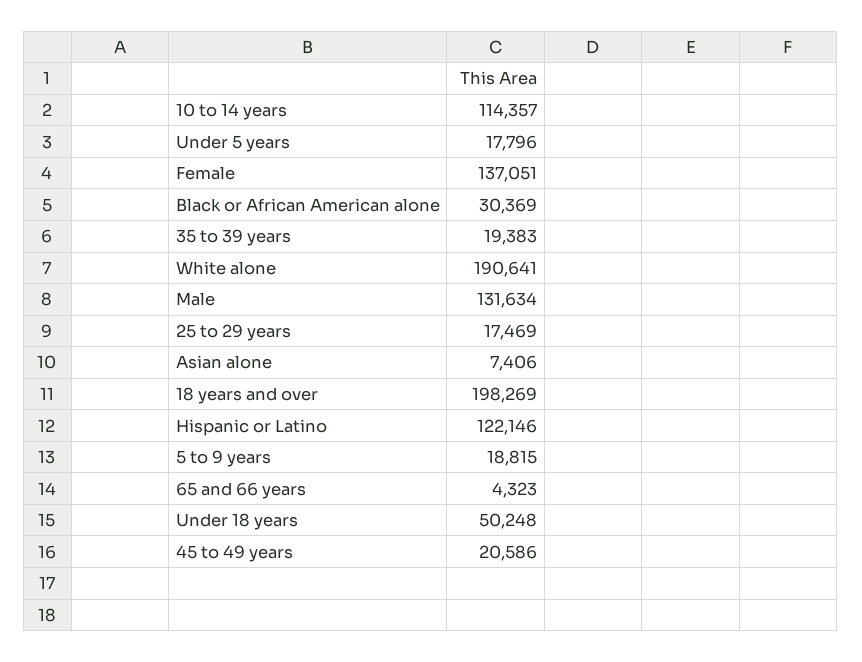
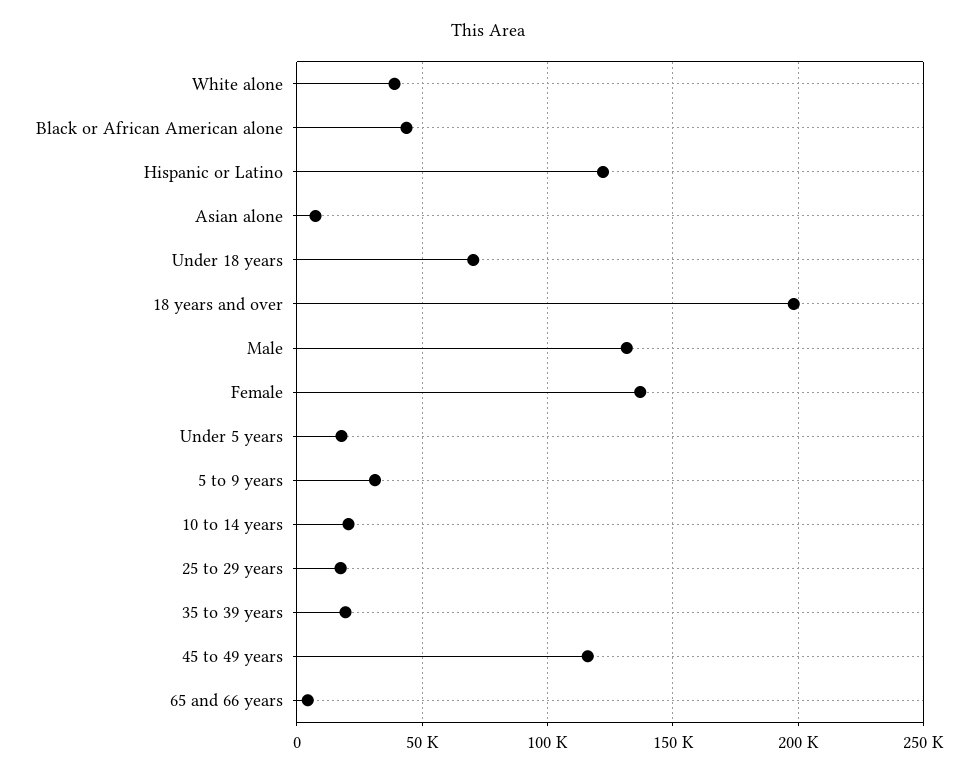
10 to 14 years: 114357 -> 20000
Black or African American alone: 30369 -> 45000
White alone: 190641 -> 40000
5 to 9 years: 18815 -> 30000
Under 18 years: 50248 -> 70000
45 to 49 years: 20586 -> 115000

